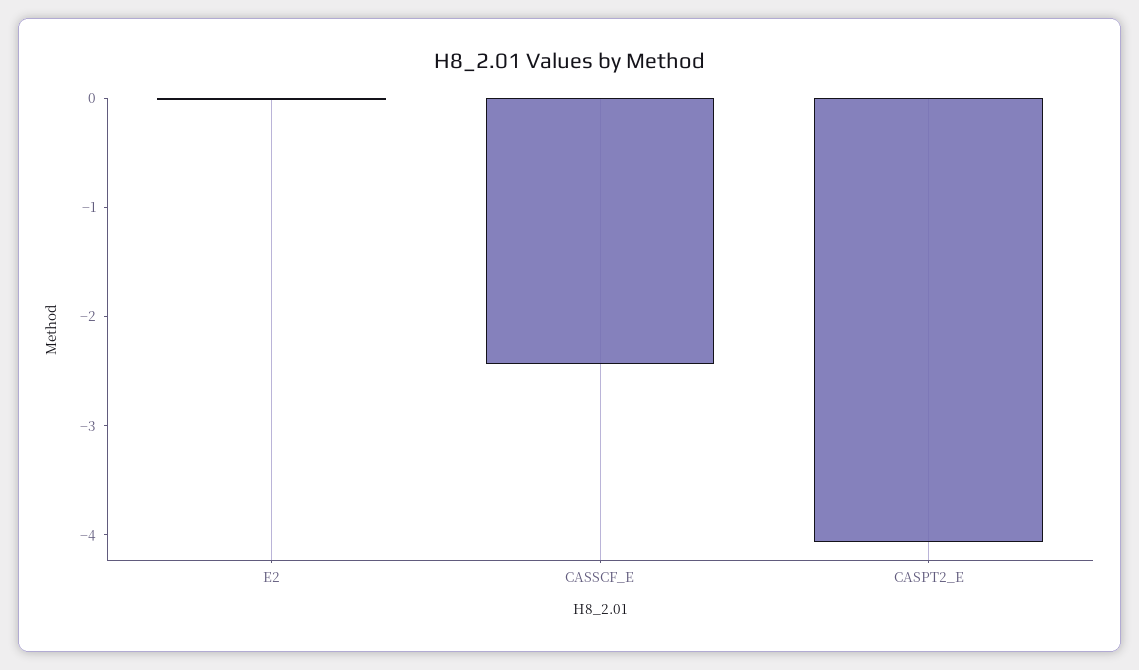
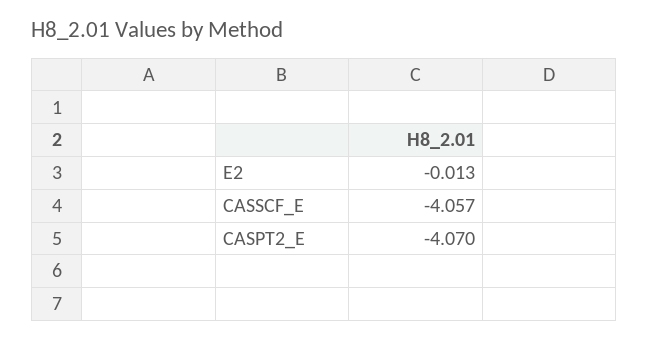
CASSCF_E: -2.4 -> -4.057

